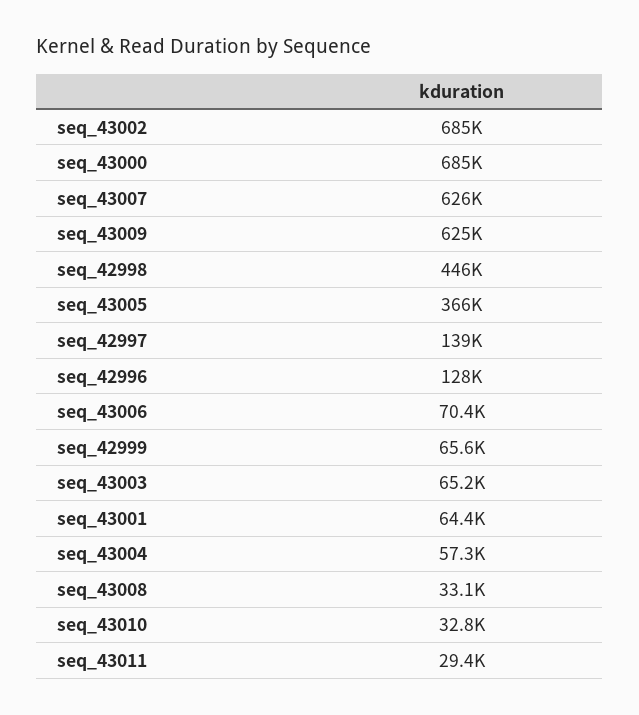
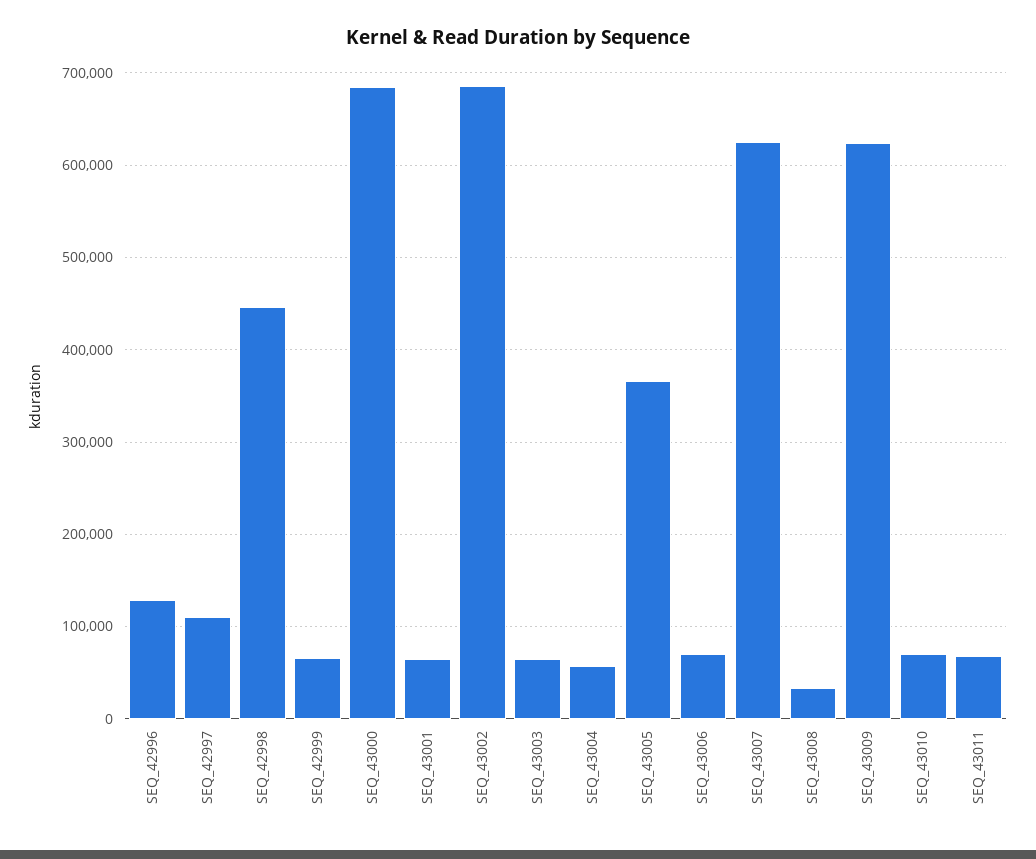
seq_42997: 139000 -> 110000
seq_43010: 32800 -> 70000
seq_43011: 29400 -> 70000

